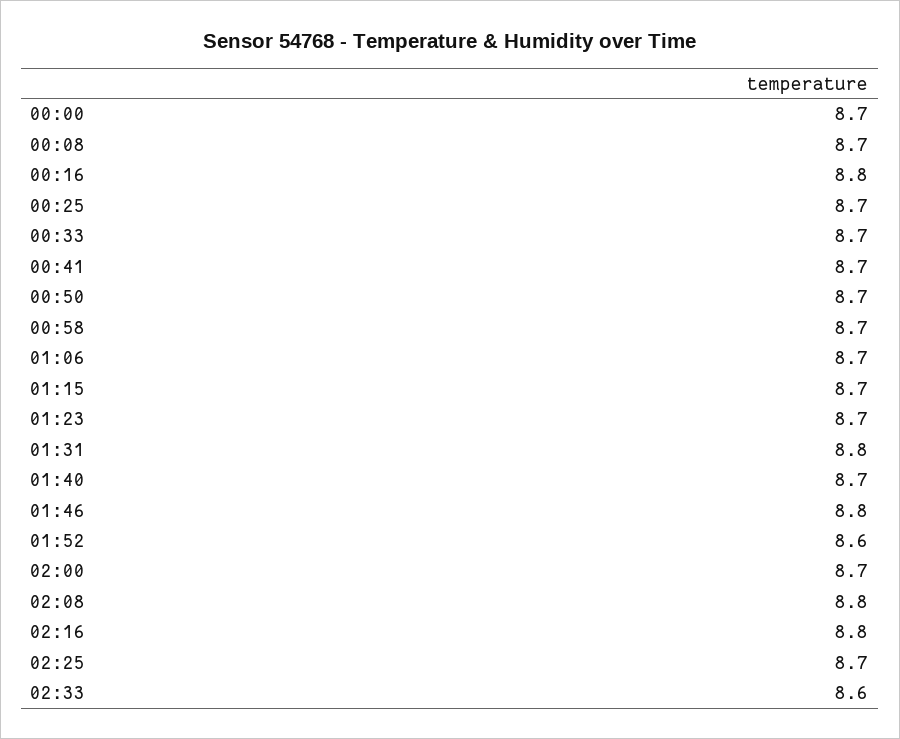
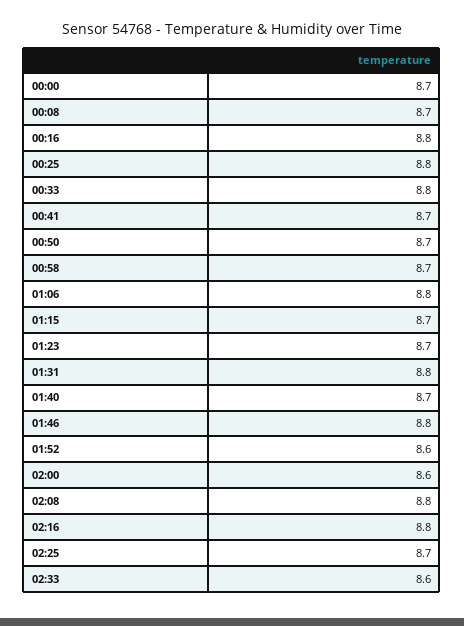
00:25: 8.7 -> 8.8
00:33: 8.7 -> 8.8
01:06: 8.7 -> 8.8
02:00: 8.7 -> 8.6

